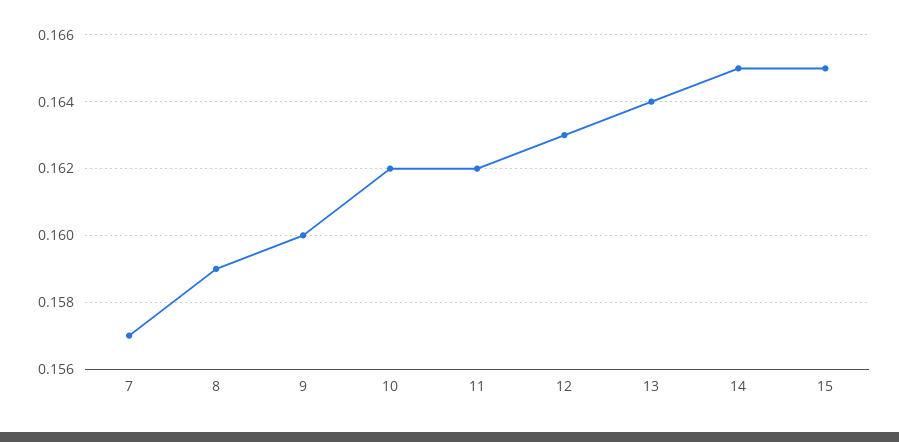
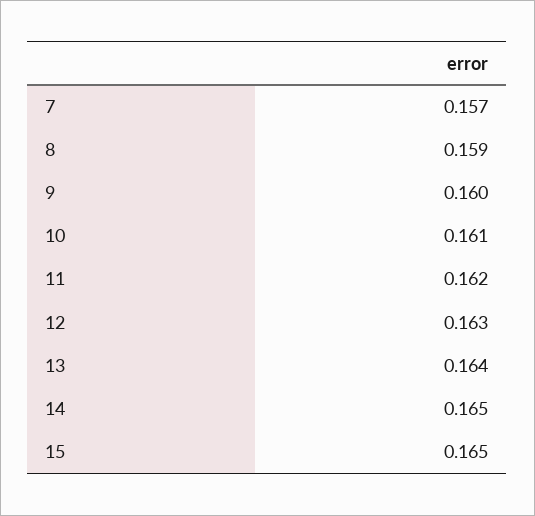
10: 0.162 -> 0.161

